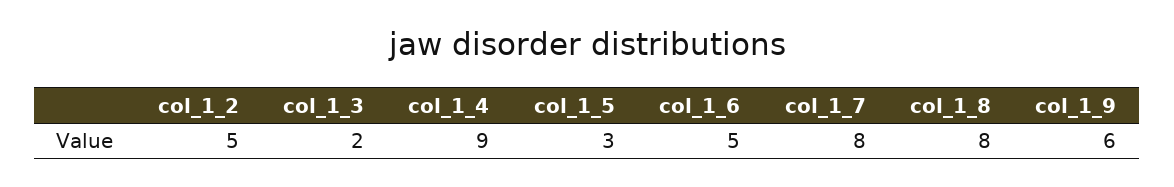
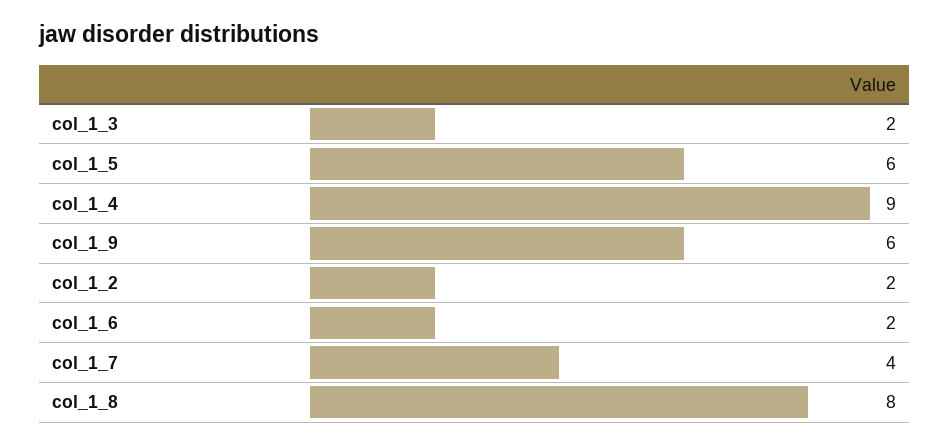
col_1_2: 5 -> 2
col_1_5: 3 -> 6
col_1_6: 5 -> 2
col_1_7: 8 -> 4

